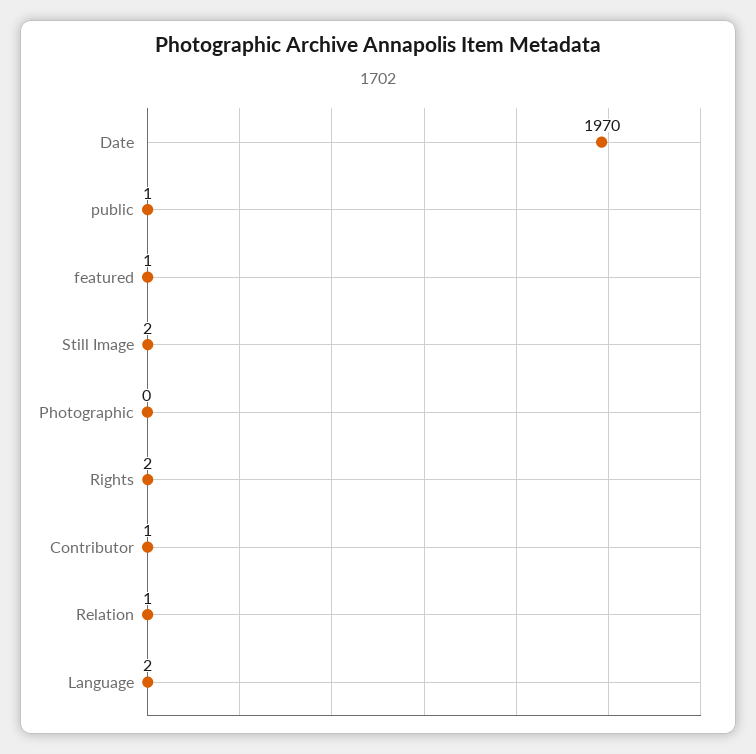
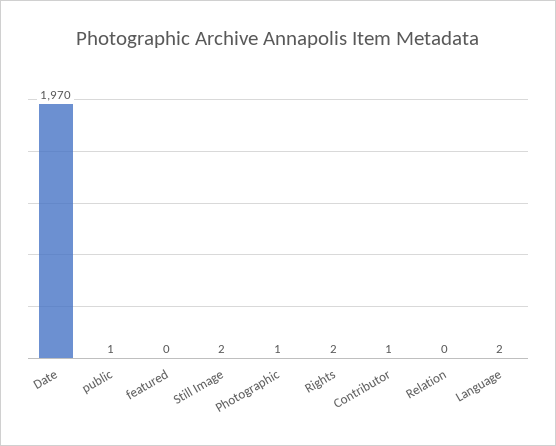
featured: 1 -> 0
Photographic: 0 -> 1
Relation: 1 -> 0

